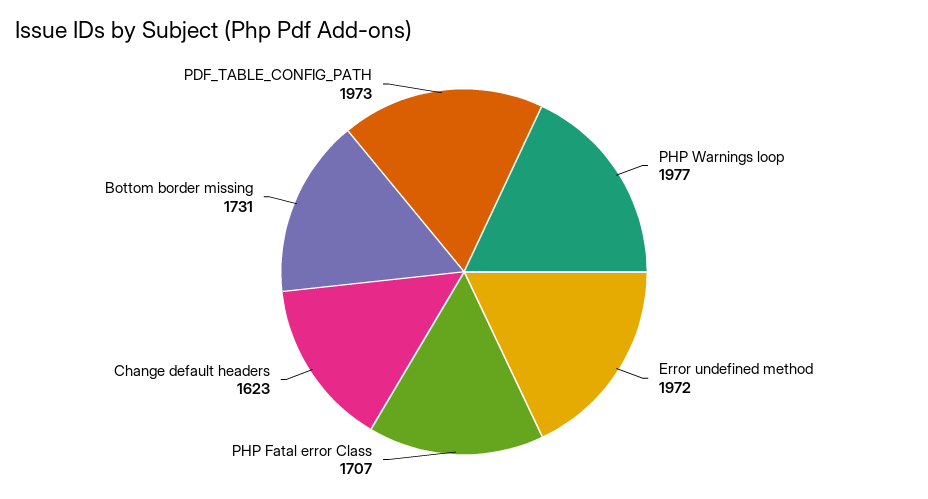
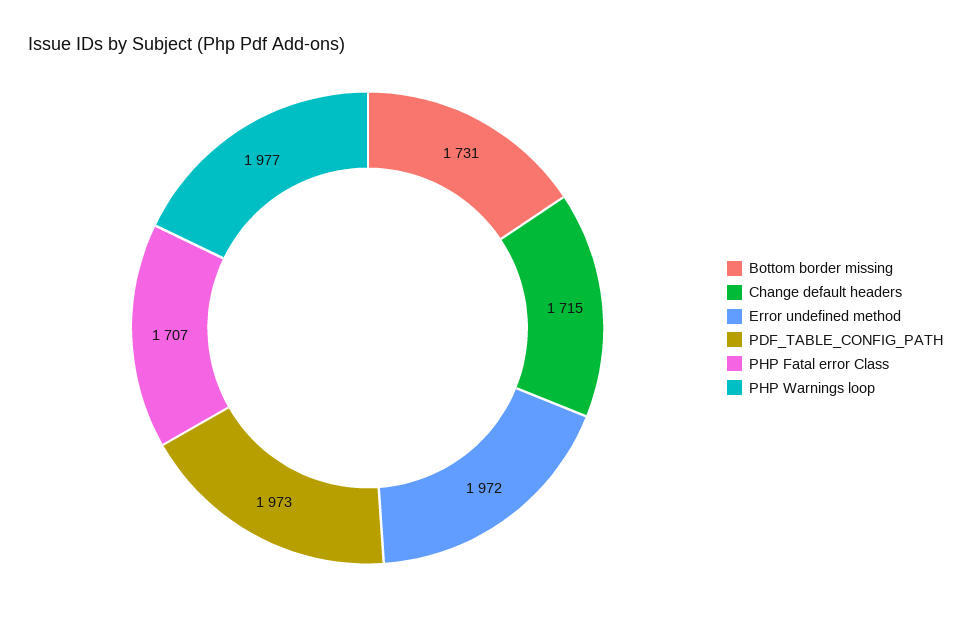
Change default headers: 1623 -> 1715

